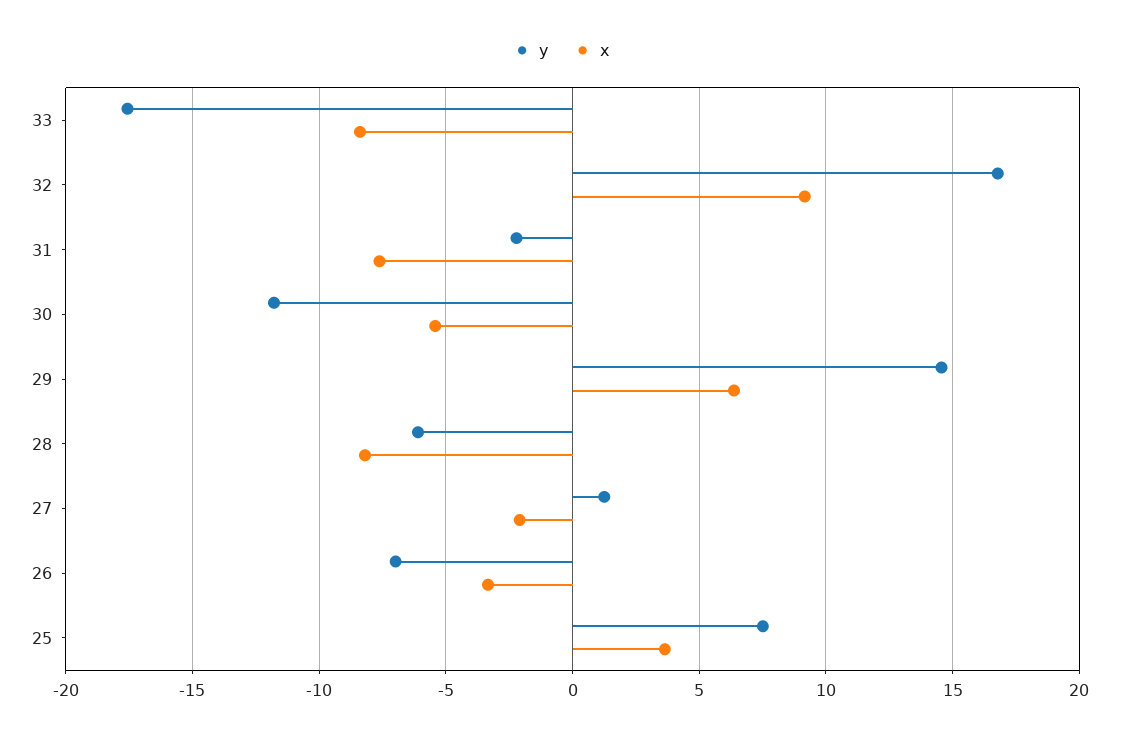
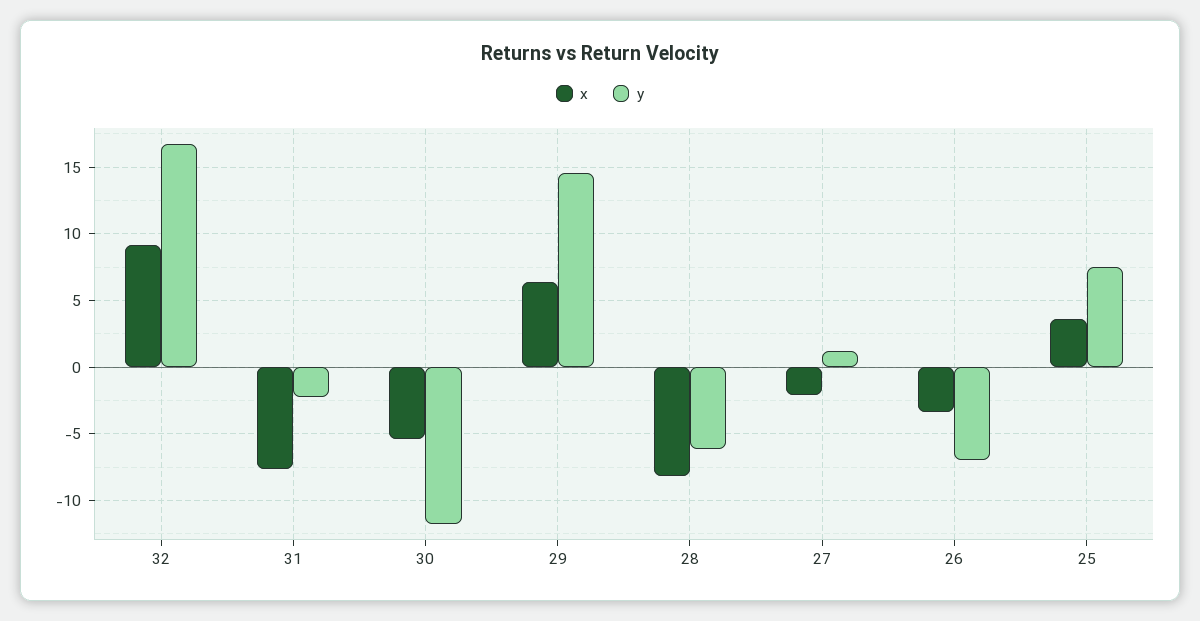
y, 33: -17.5 -> none
x, 33: -8.5 -> none

